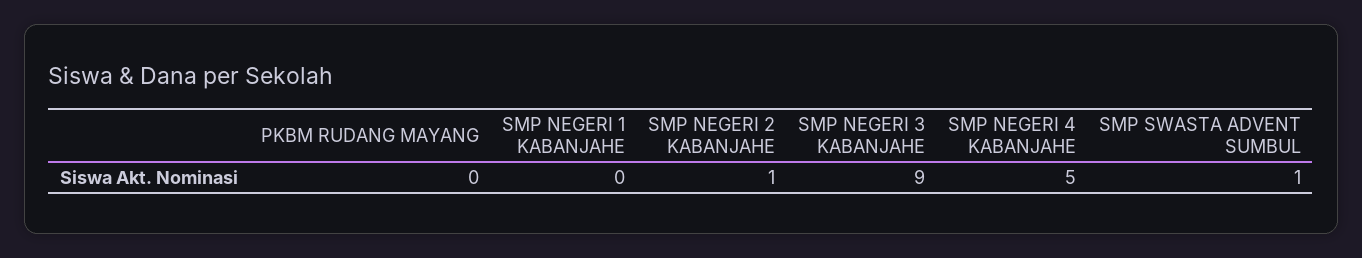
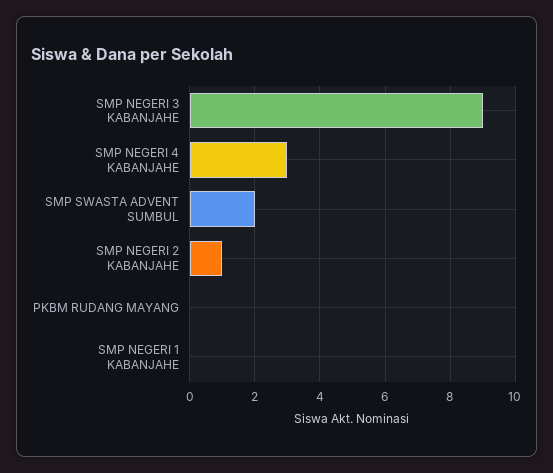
SMP NEGERI 4 KABANJAHE: 5 -> 3
SMP SWASTA ADVENT SUMBUL: 1 -> 2

